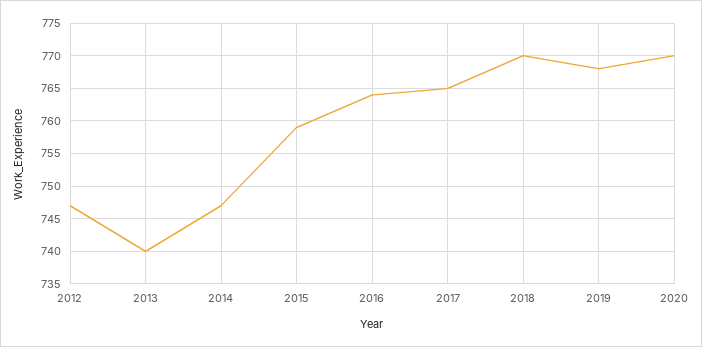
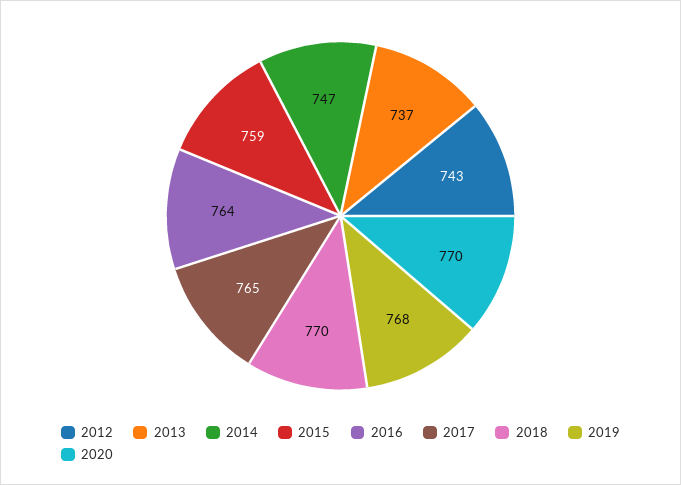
2012: 747 -> 743
2013: 740 -> 737

